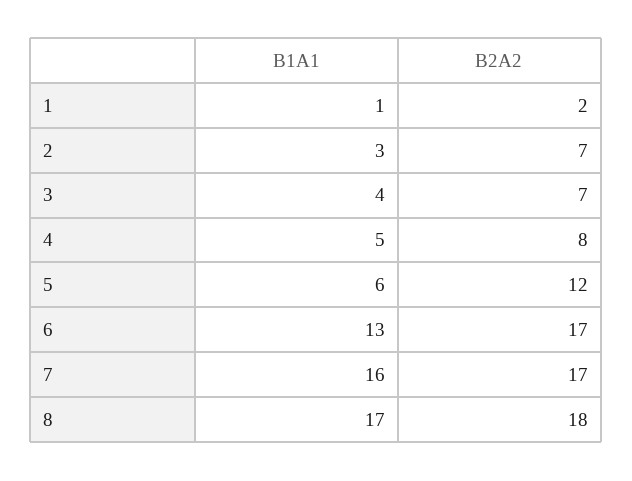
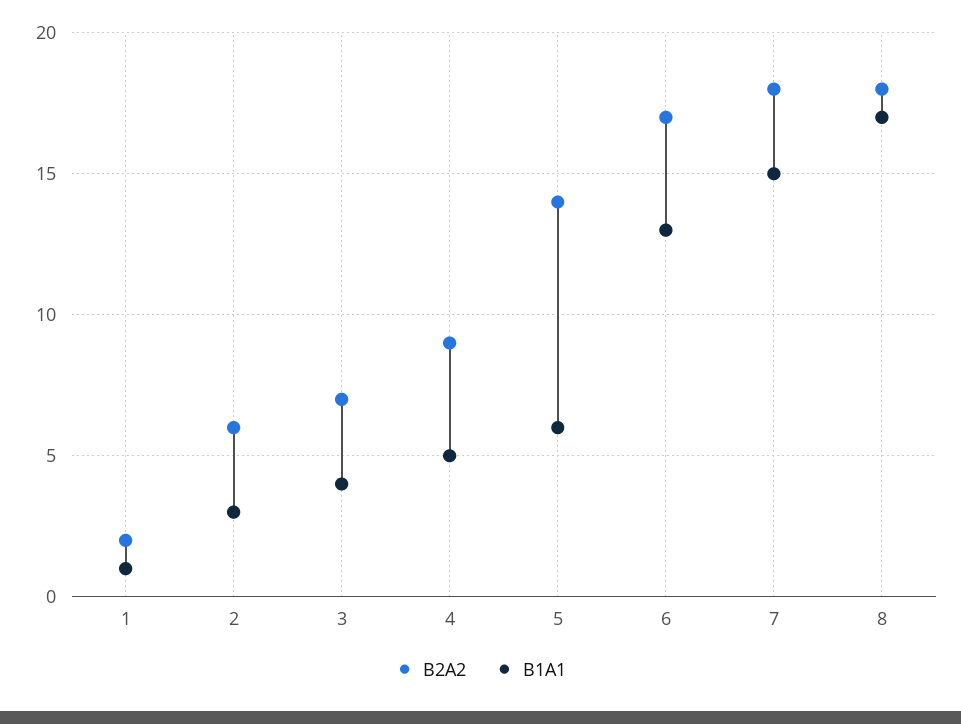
B2A2, 2: 7 -> 6
B2A2, 4: 8 -> 9
B2A2, 5: 12 -> 14
B1A1, 7: 16 -> 15
B2A2, 7: 17 -> 18

